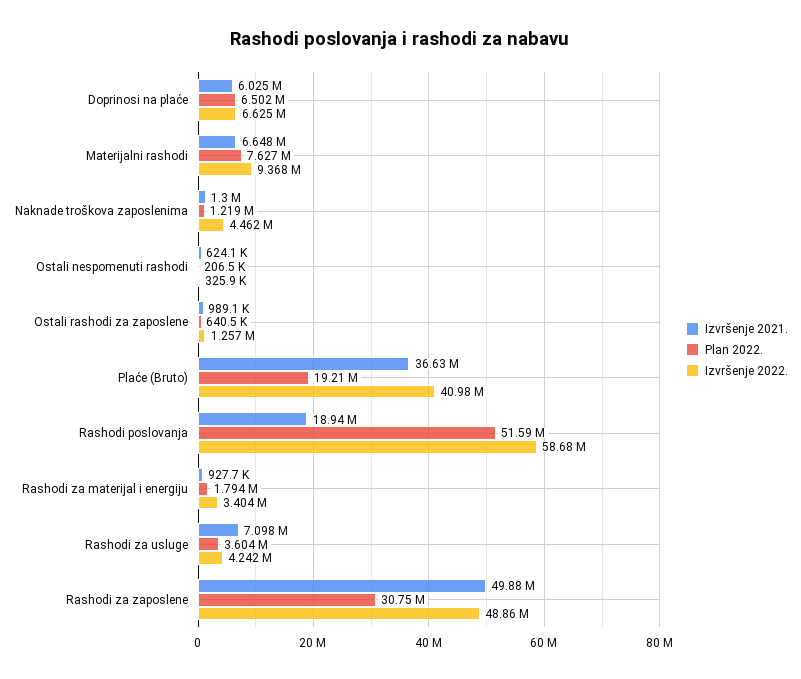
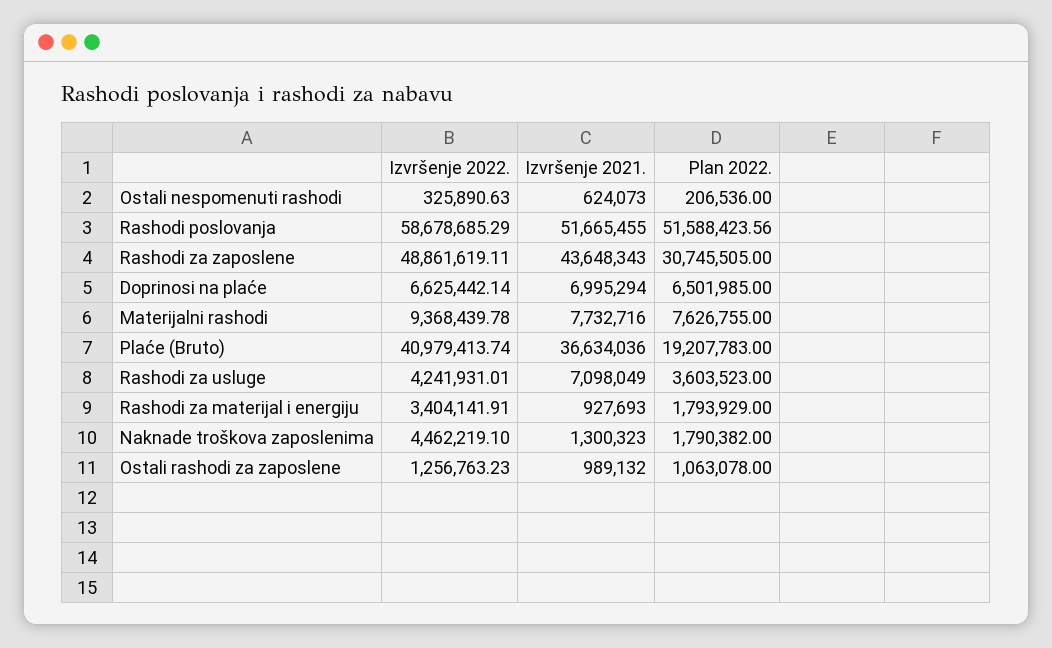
Izvršenje 2021., Doprinosi na plaće: 6025000 -> 6995294
Izvršenje 2021., Materijalni rashodi: 6648000 -> 7732716
Plan 2022., Naknade troškova zaposlenima: 1219000 -> 1790382
Plan 2022., Ostali rashodi za zaposlene: 640500 -> 1063078
Izvršenje 2021., Rashodi poslovanja: 18940000 -> 51665455
Izvršenje 2021., Rashodi za zaposlene: 49880000 -> 43648343

